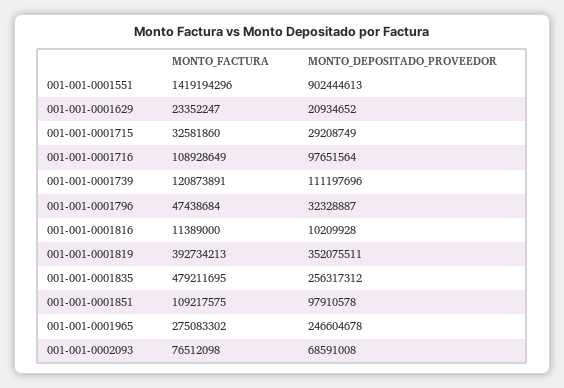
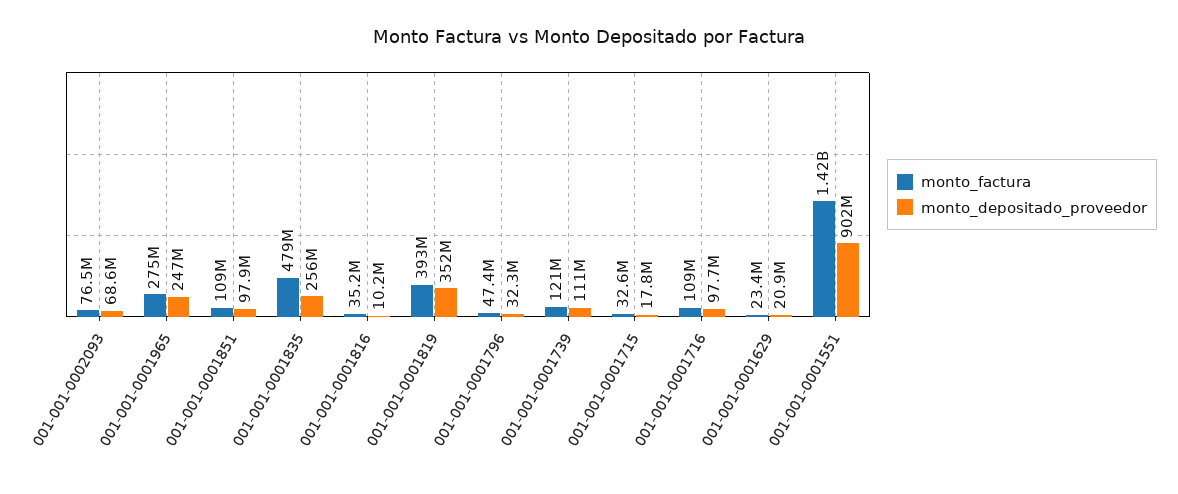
MONTO_DEPOSITADO_PROVEEDOR, 001-001-0001715: 29208749 -> 17800000
MONTO_FACTURA, 001-001-0001816: 11389000 -> 35200000

